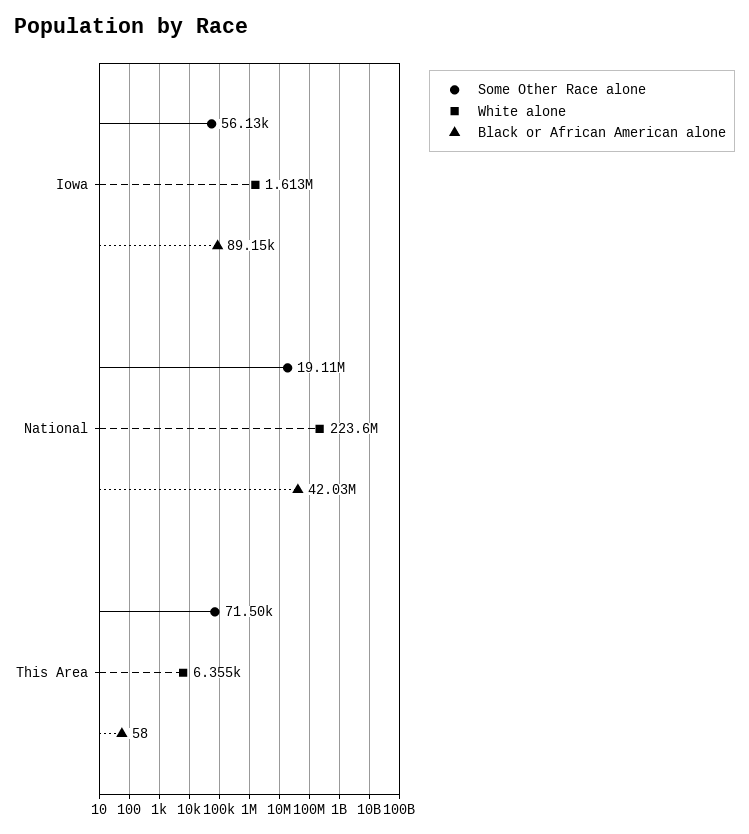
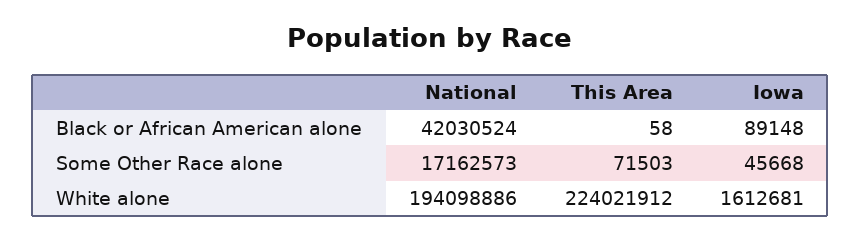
Some Other Race alone, Iowa: 56130 -> 45668
Some Other Race alone, National: 19110000 -> 17162573
White alone, National: 223600000 -> 194098886
White alone, This Area: 6355 -> 224021912

